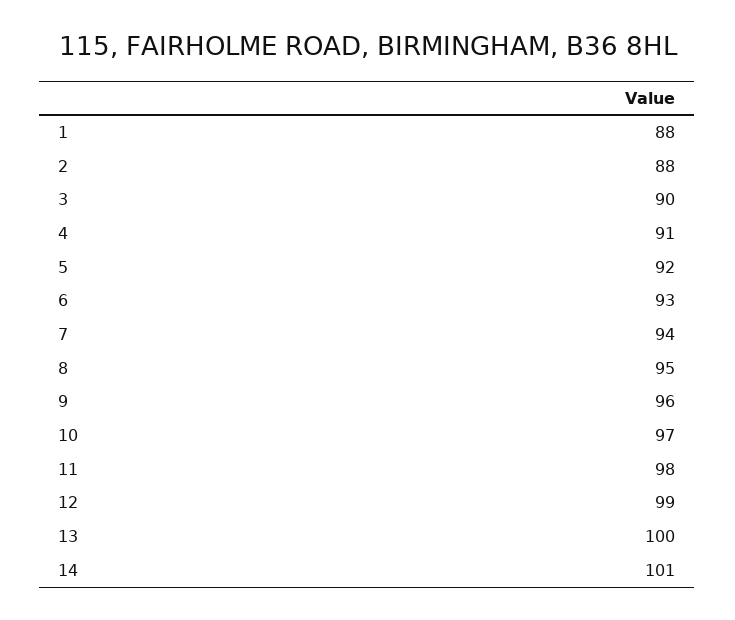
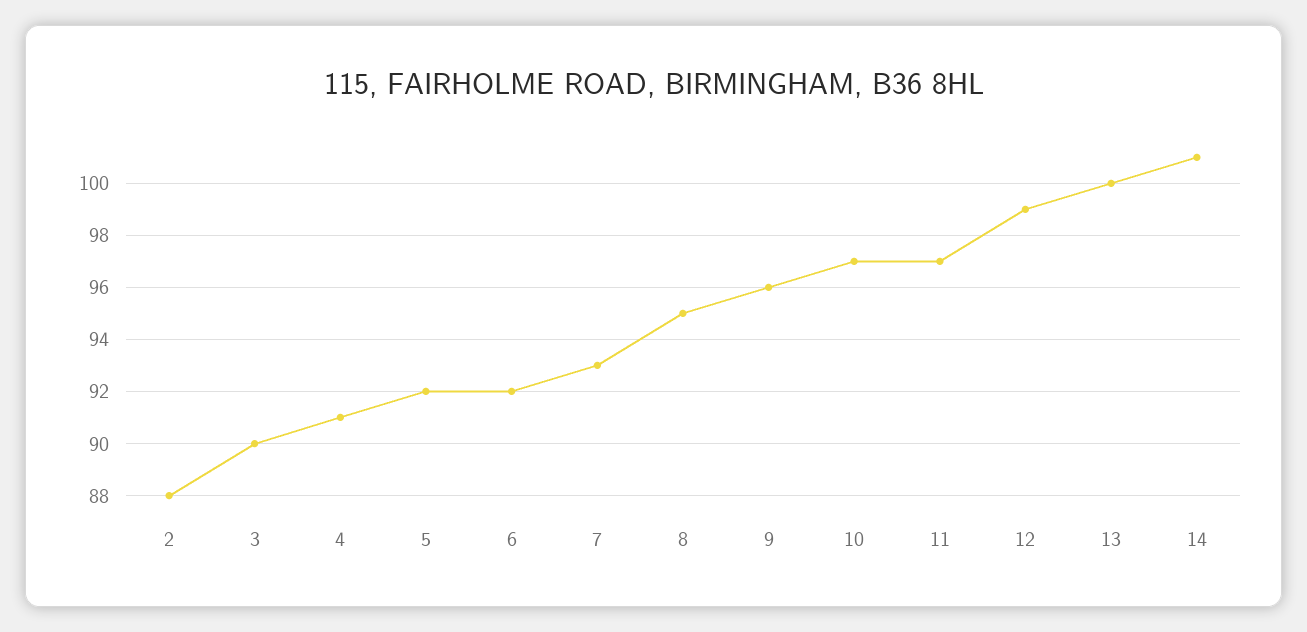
1: 88 -> none
6: 93 -> 92
7: 94 -> 93
11: 98 -> 97

